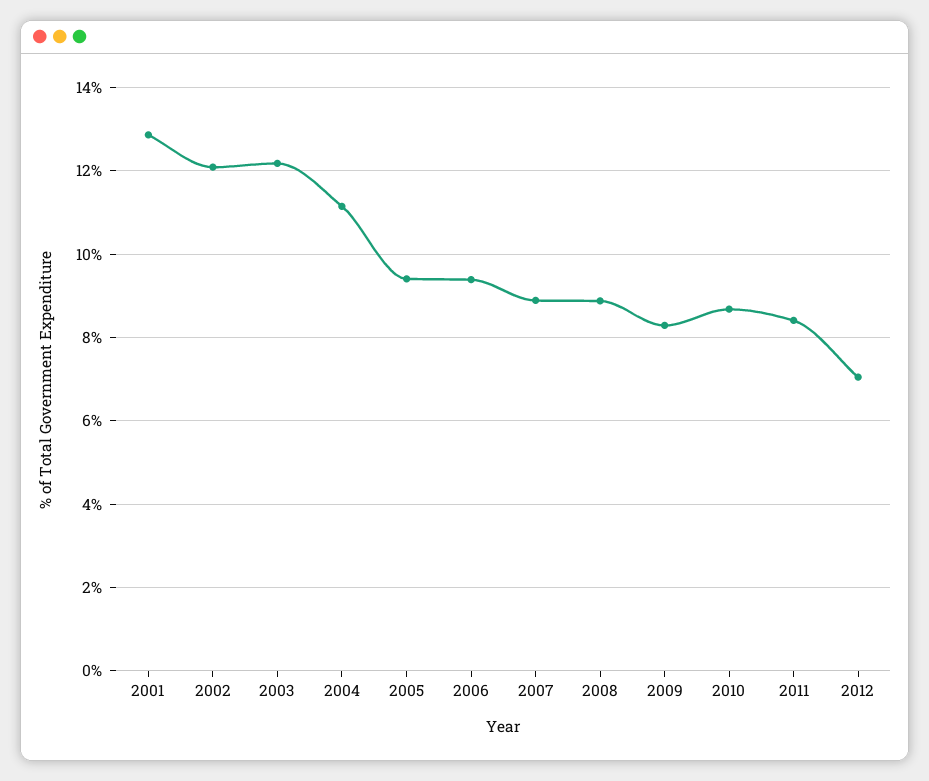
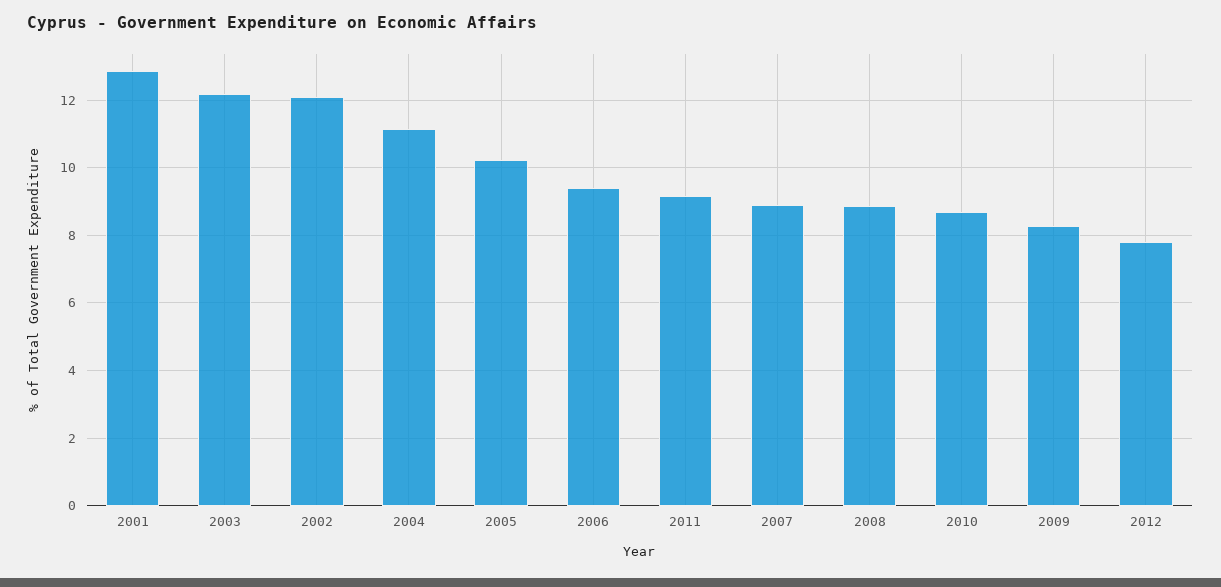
2005: 9.4 -> 10.2
2011: 8.4 -> 9.2
2012: 7 -> 7.8

